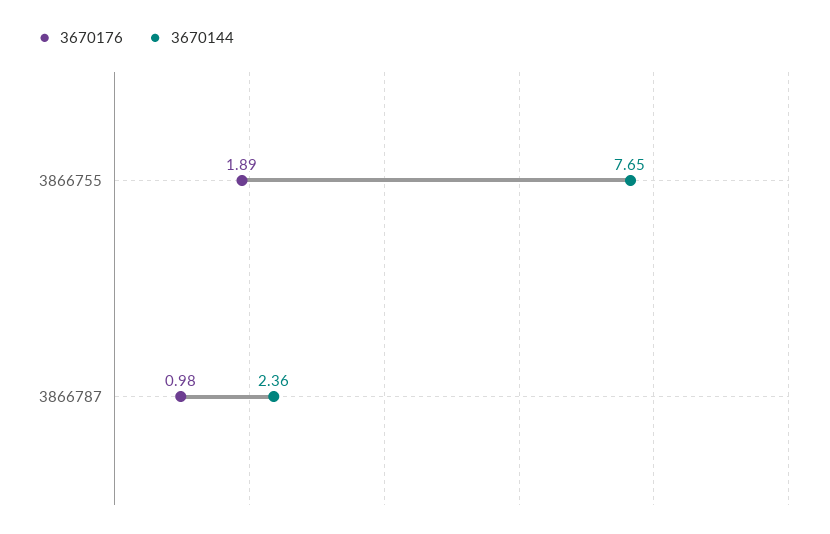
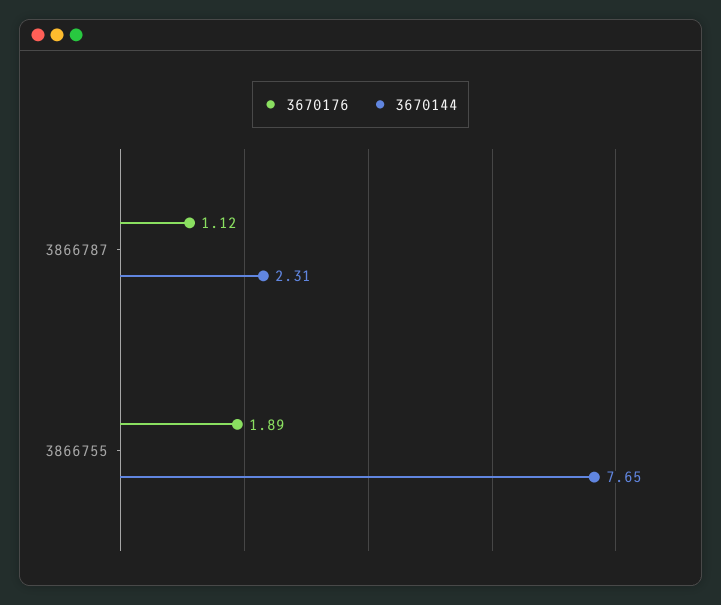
3670176, 3866787: 0.98 -> 1.12
3670144, 3866787: 2.36 -> 2.31

